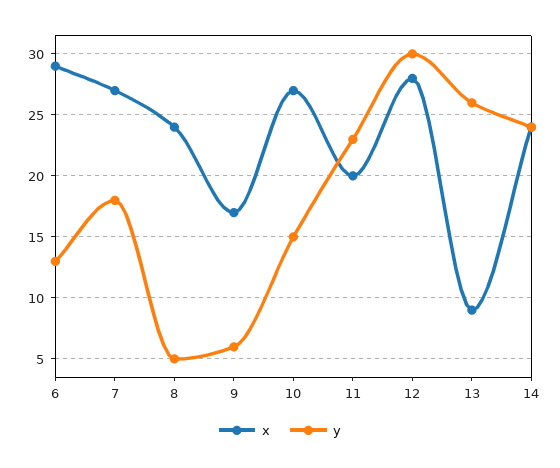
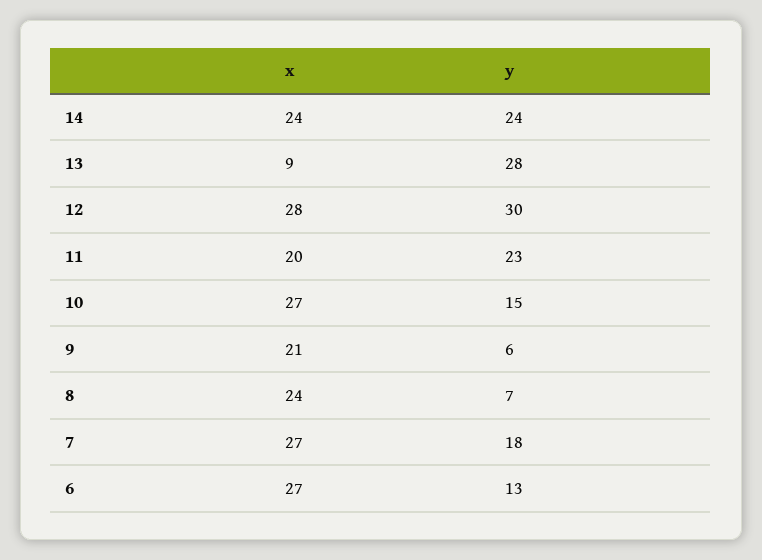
x, 6: 29 -> 27
y, 8: 5 -> 7
x, 9: 17 -> 21
y, 13: 26 -> 28

